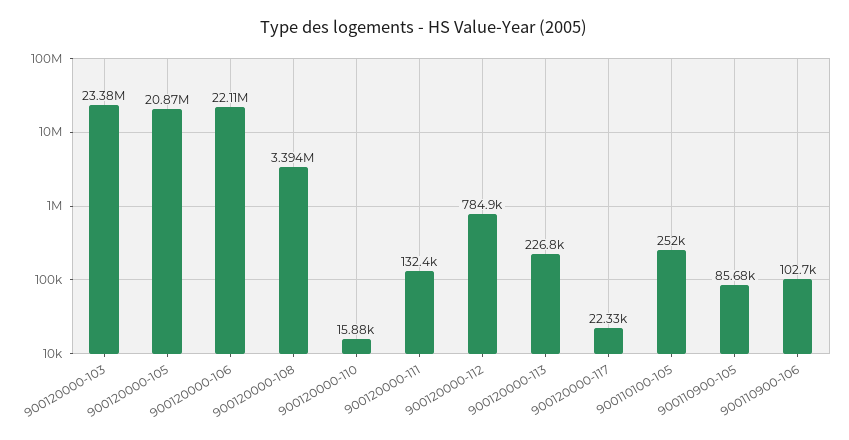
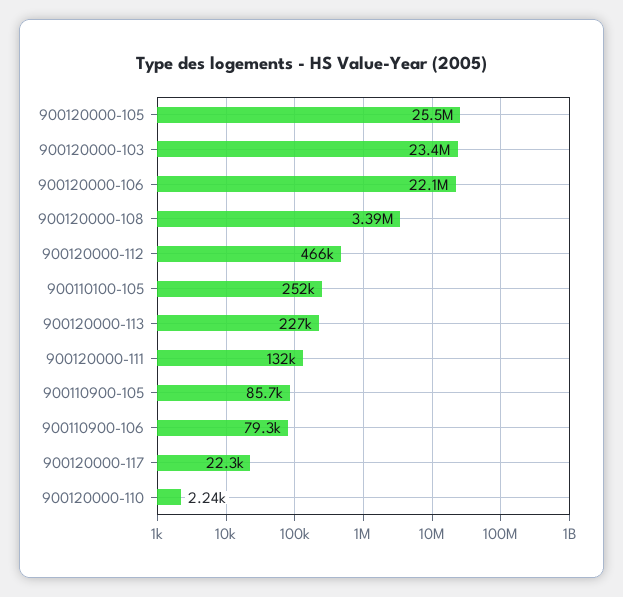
900120000-105: 20870000 -> 25500000
900120000-110: 15880 -> 2240
900120000-112: 784900 -> 466000
900110900-106: 102700 -> 79300

